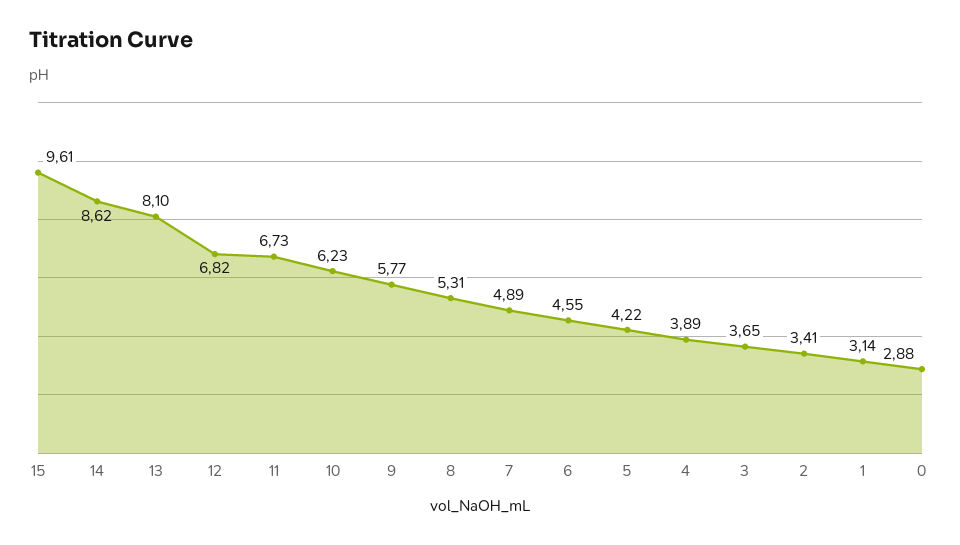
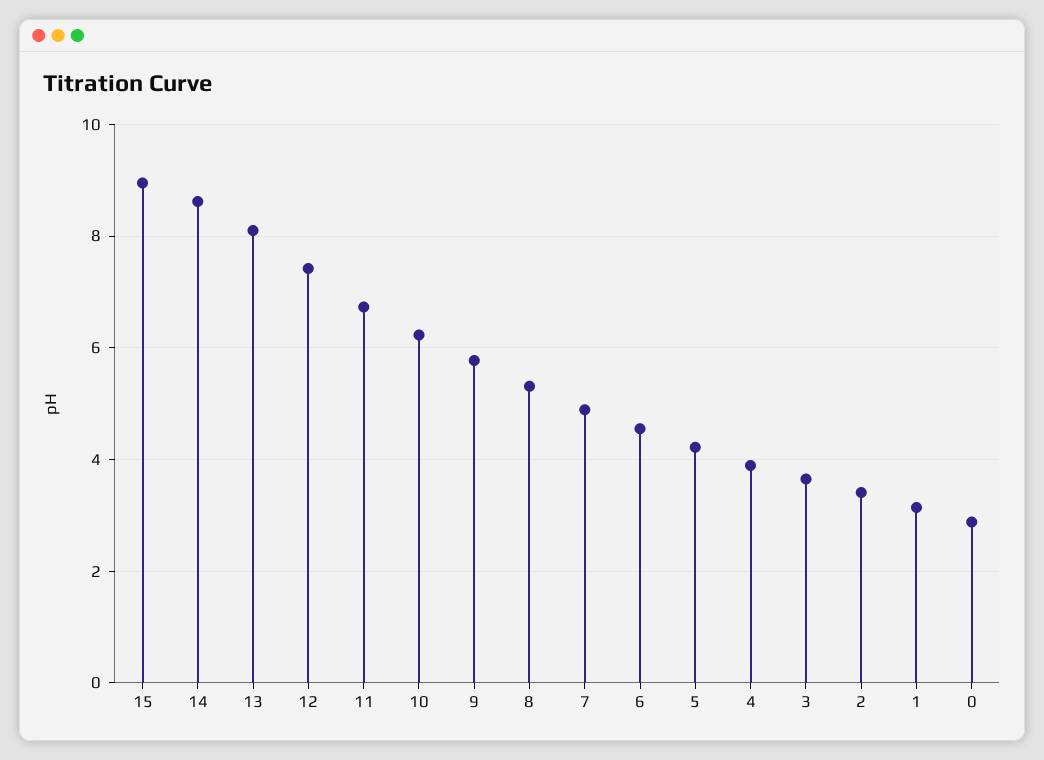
15: 9.61 -> 9
12: 6.82 -> 7.4

